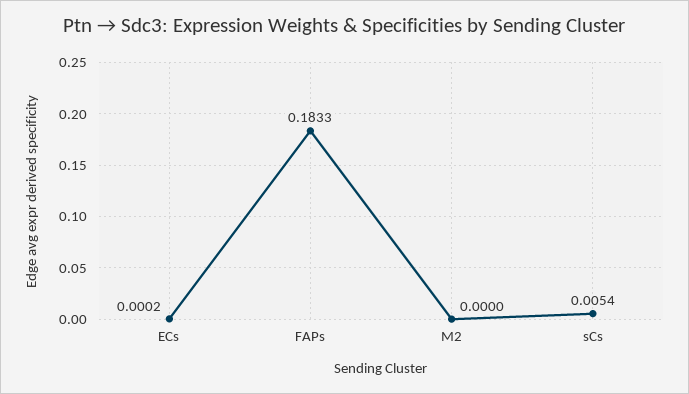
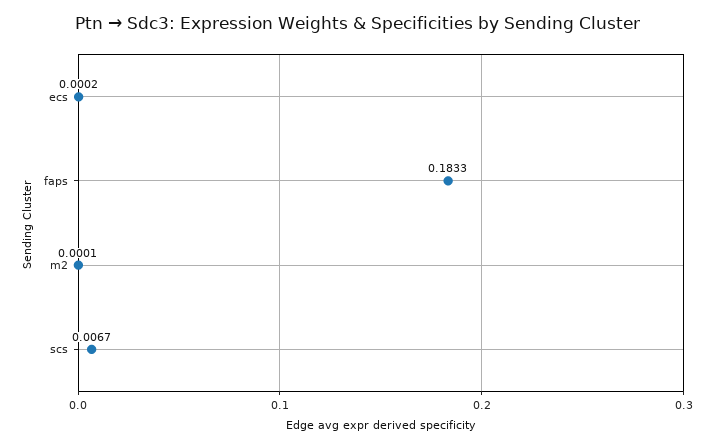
M2: 0 -> 0.0001
sCs: 0.0054 -> 0.0067

